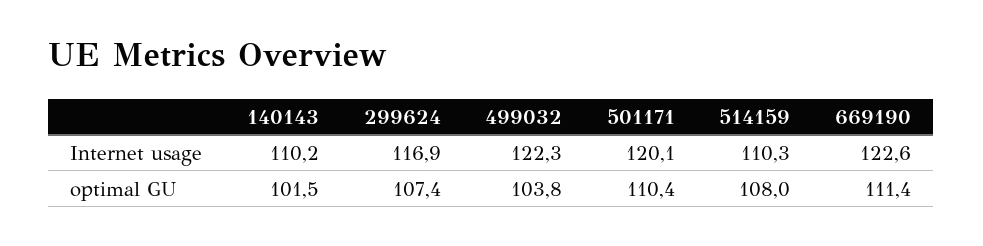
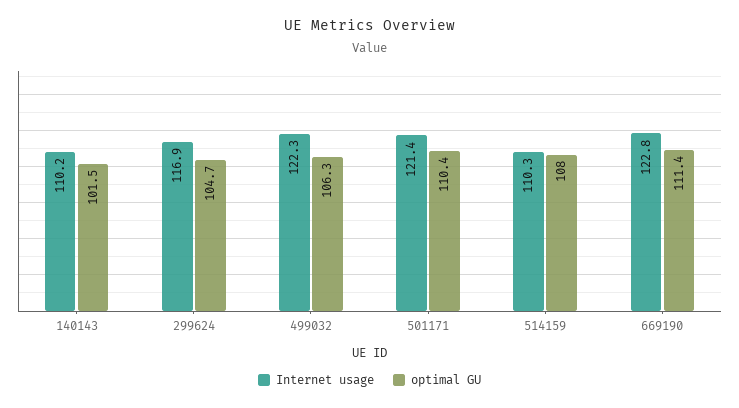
Internet usage, 501171: 120.1 -> 121.4
Internet usage, 669190: 122.6 -> 122.8
optimal GU, 299624: 107.4 -> 104.7
optimal GU, 499032: 103.8 -> 106.3

